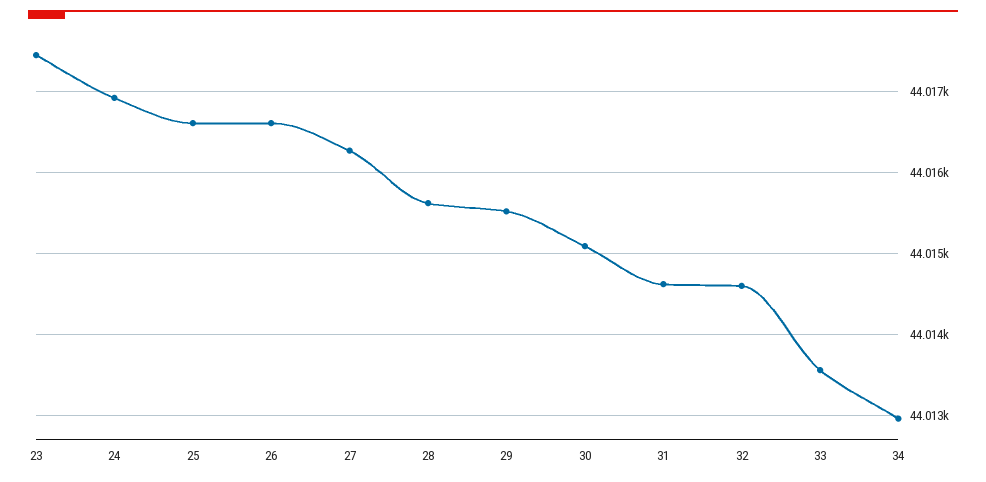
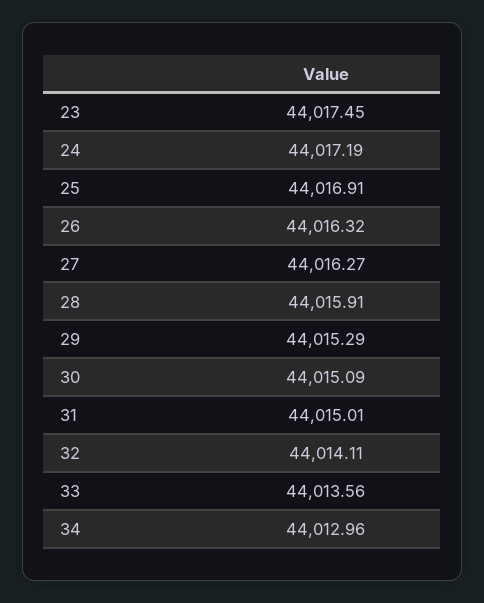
24: 44016.9 -> 44017.19
25: 44016.6 -> 44016.91
26: 44016.6 -> 44016.32
28: 44015.6 -> 44015.91
29: 44015.5 -> 44015.29
31: 44014.6 -> 44015.01
32: 44014.6 -> 44014.11

